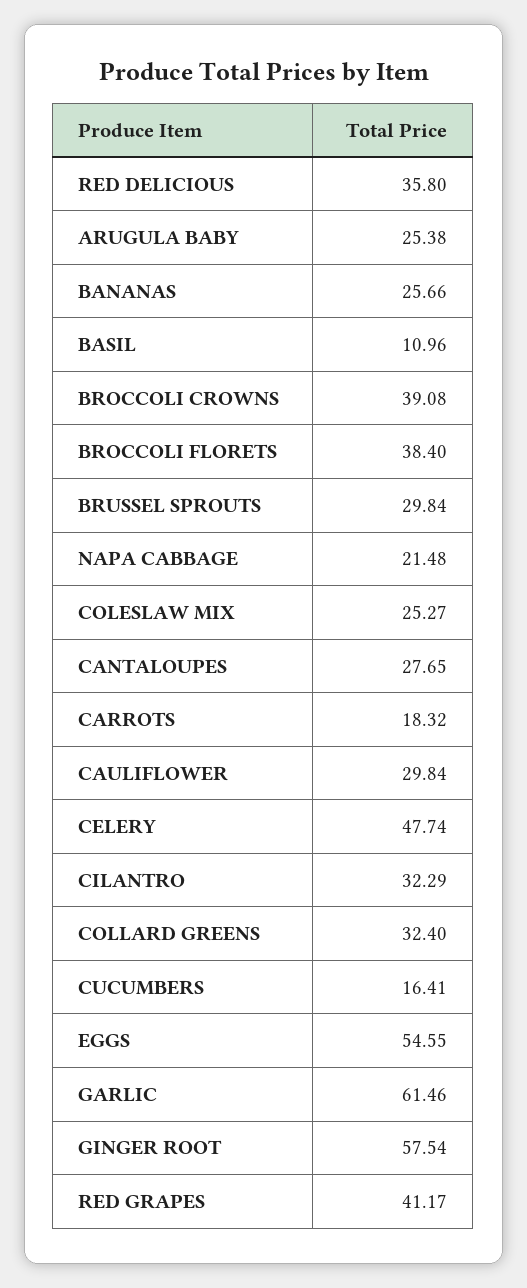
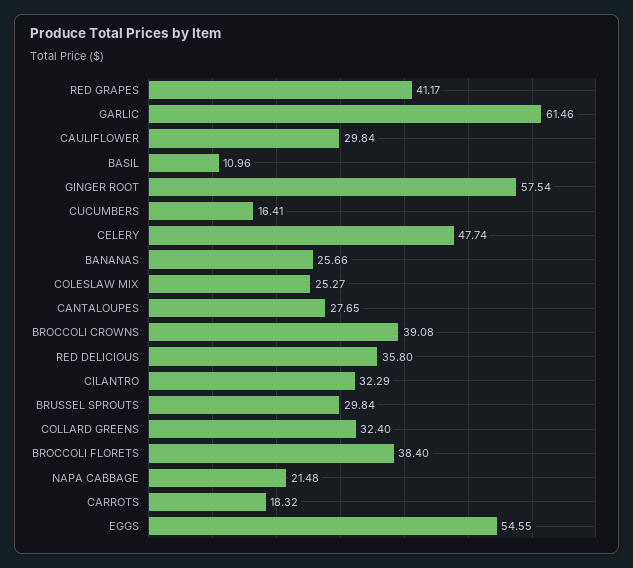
ARUGULA BABY: 25.38 -> none

